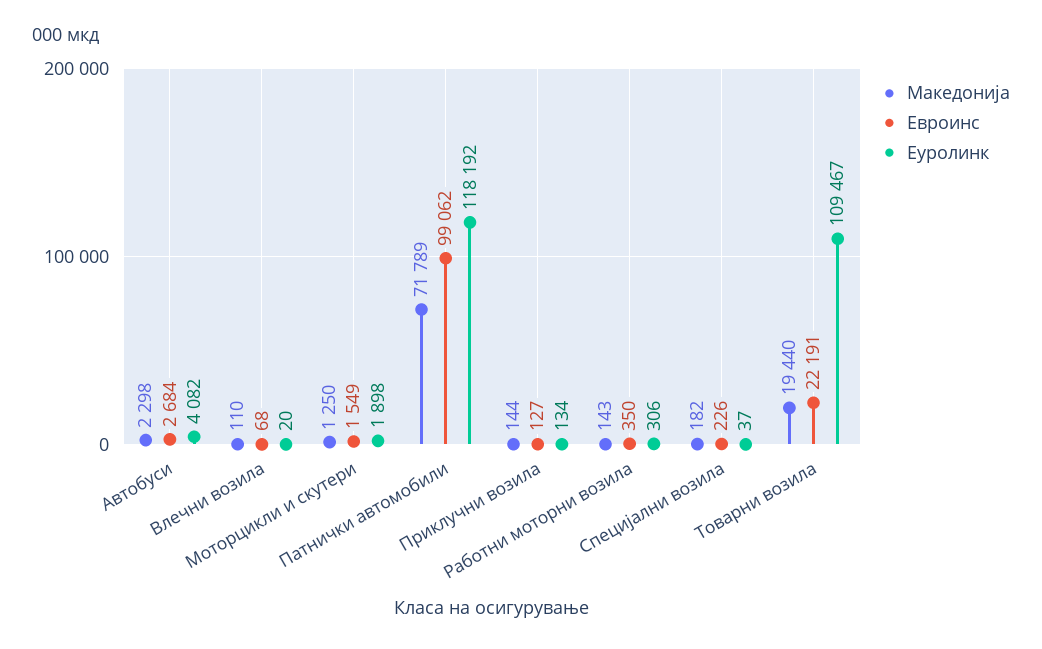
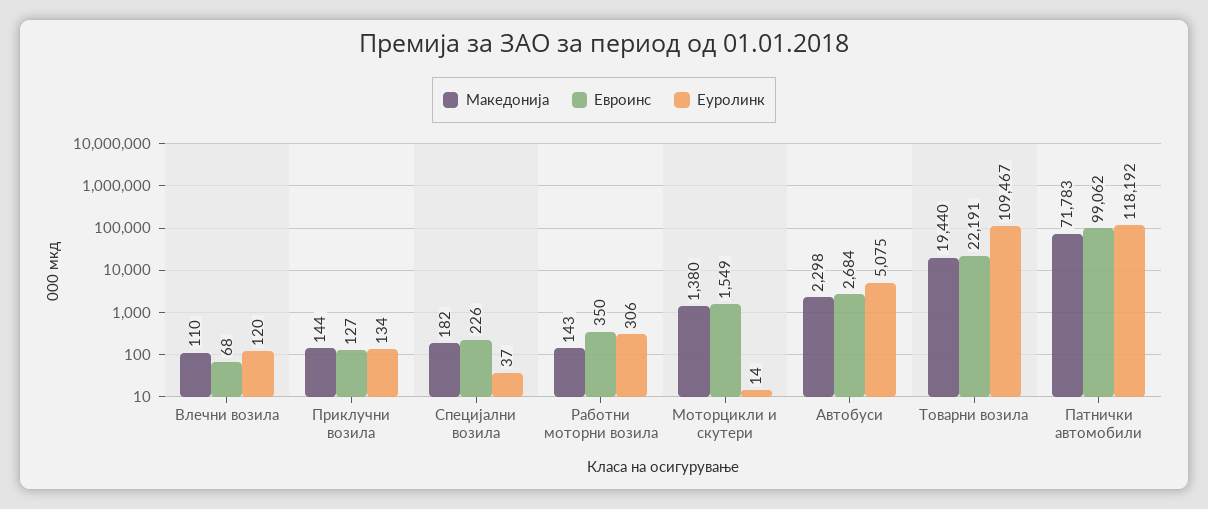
Еуролинк, Автобуси: 4082 -> 5075
Еуролинк, Влечни возила: 20 -> 120
Македонија, Моторцикли и скутери: 1250 -> 1380
Еуролинк, Моторцикли и скутери: 1898 -> 14
Македонија, Патнички автомобили: 71789 -> 71783

